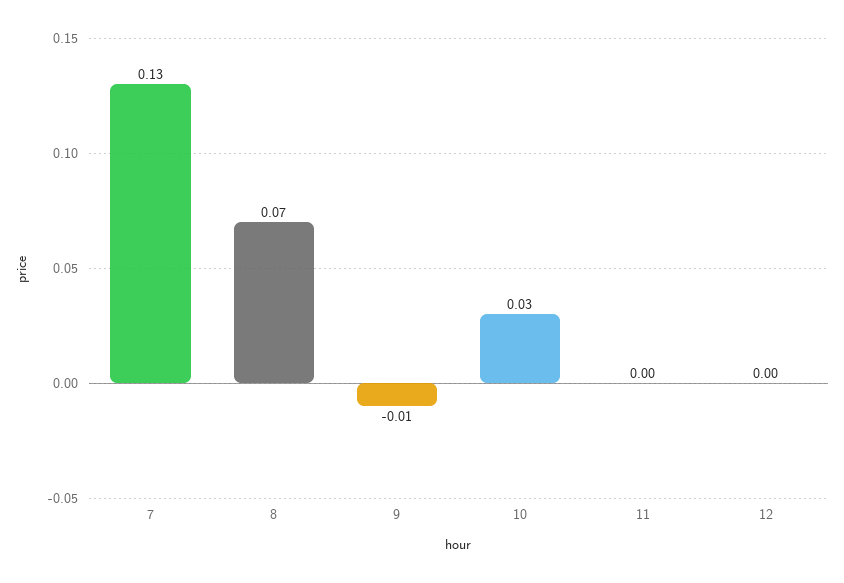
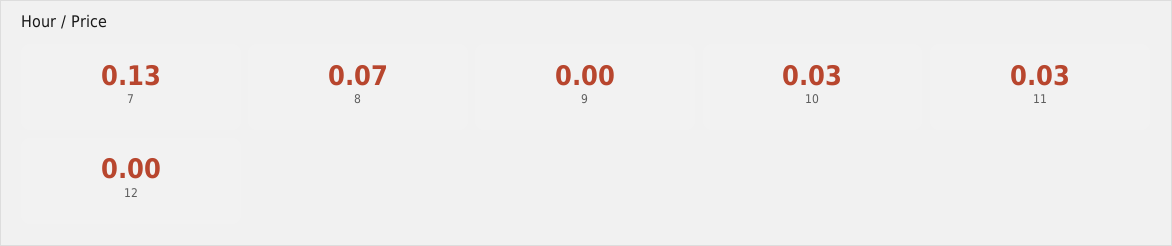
9: -0.01 -> 0
11: 0 -> 0.03

